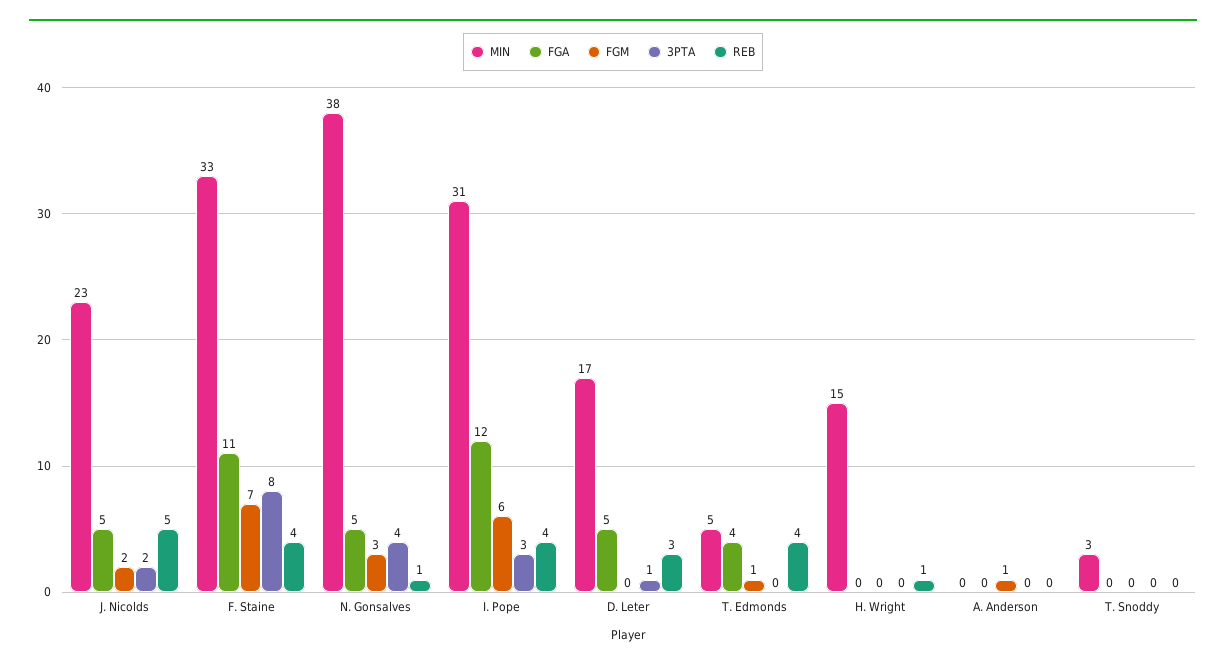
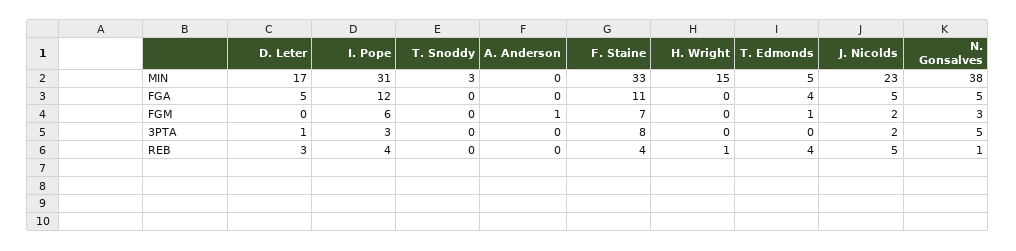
3PTA, N. Gonsalves: 4 -> 5

